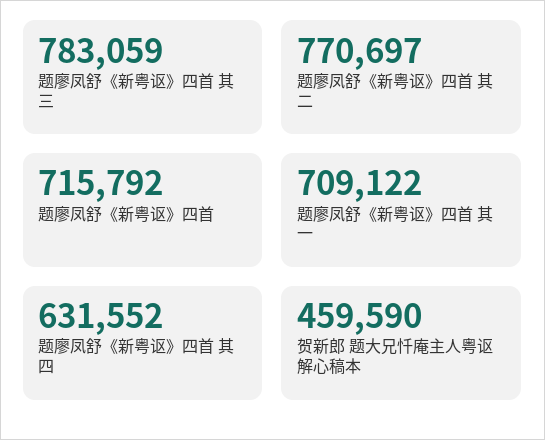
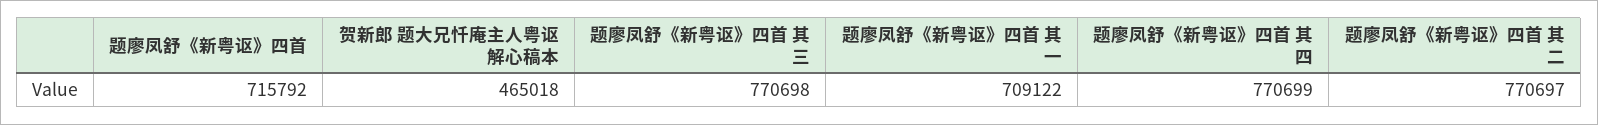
题廖凤舒《新粤讴》四首 其三: 783059 -> 770698
题廖凤舒《新粤讴》四首 其四: 631552 -> 770699
贺新郎 题大兄忏庵主人粤讴解心稿本: 459590 -> 465018

